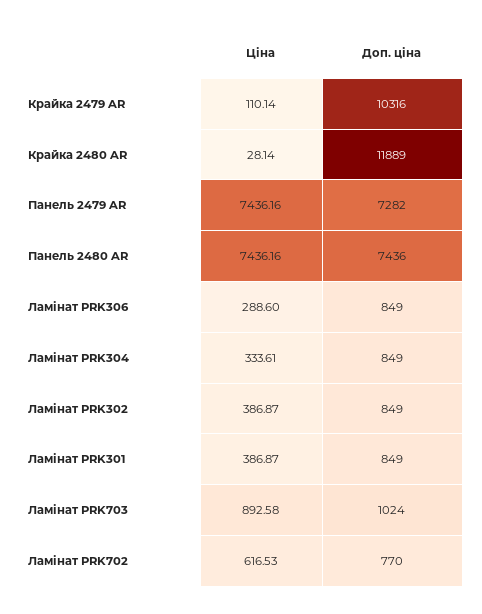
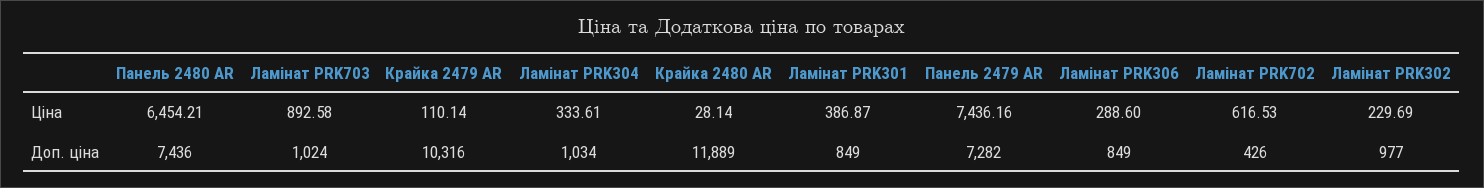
Ціна, Панель 2480 AR: 7436.16 -> 6454.21
Доп. ціна, Ламінат PRK304: 849 -> 1034
Ціна, Ламінат PRK302: 386.87 -> 229.69
Доп. ціна, Ламінат PRK302: 849 -> 977
Доп. ціна, Ламінат PRK702: 770 -> 426

